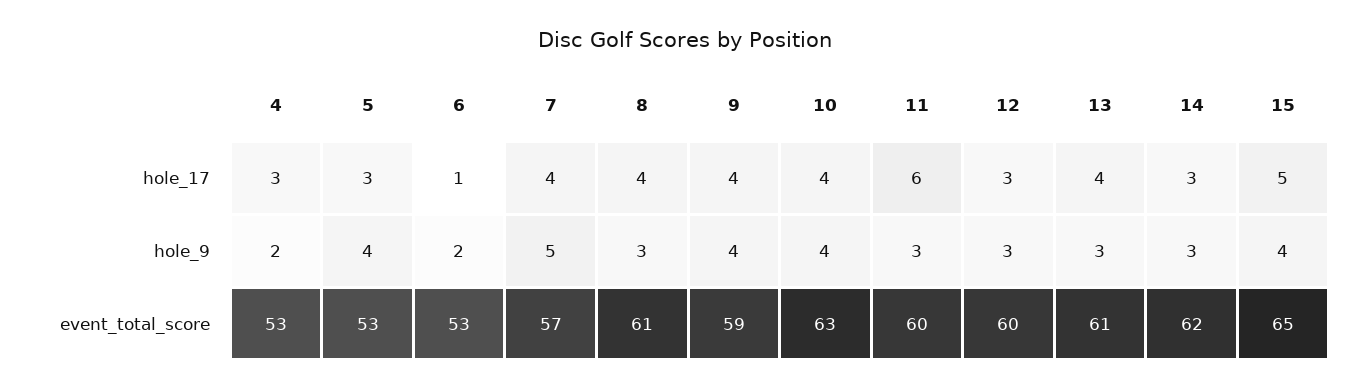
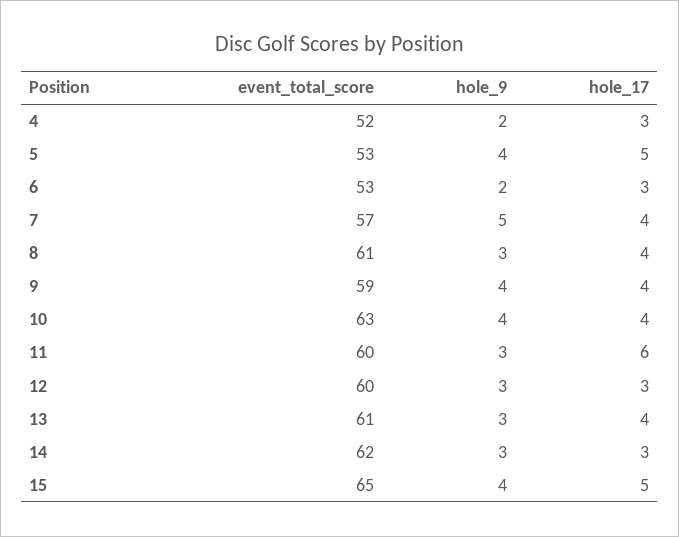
5, hole_17: 3 -> 5
6, hole_17: 1 -> 3
4, event_total_score: 53 -> 52

